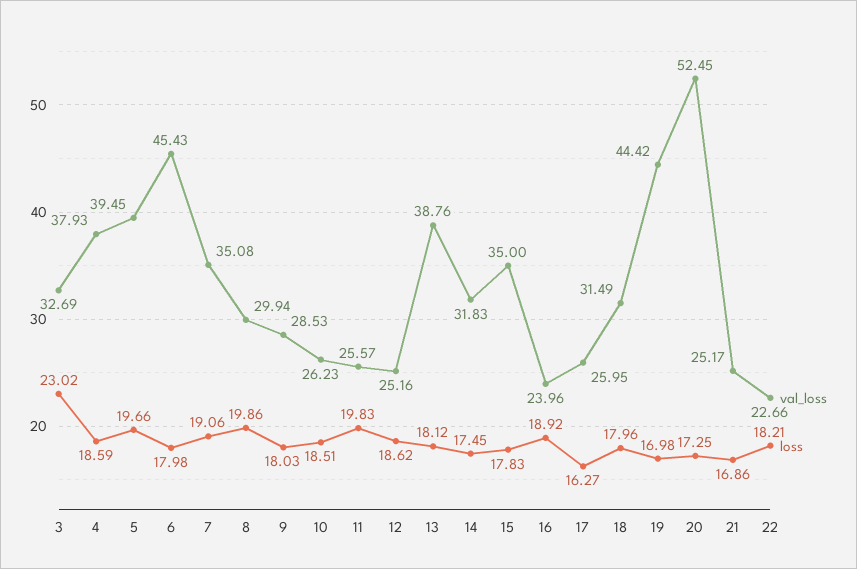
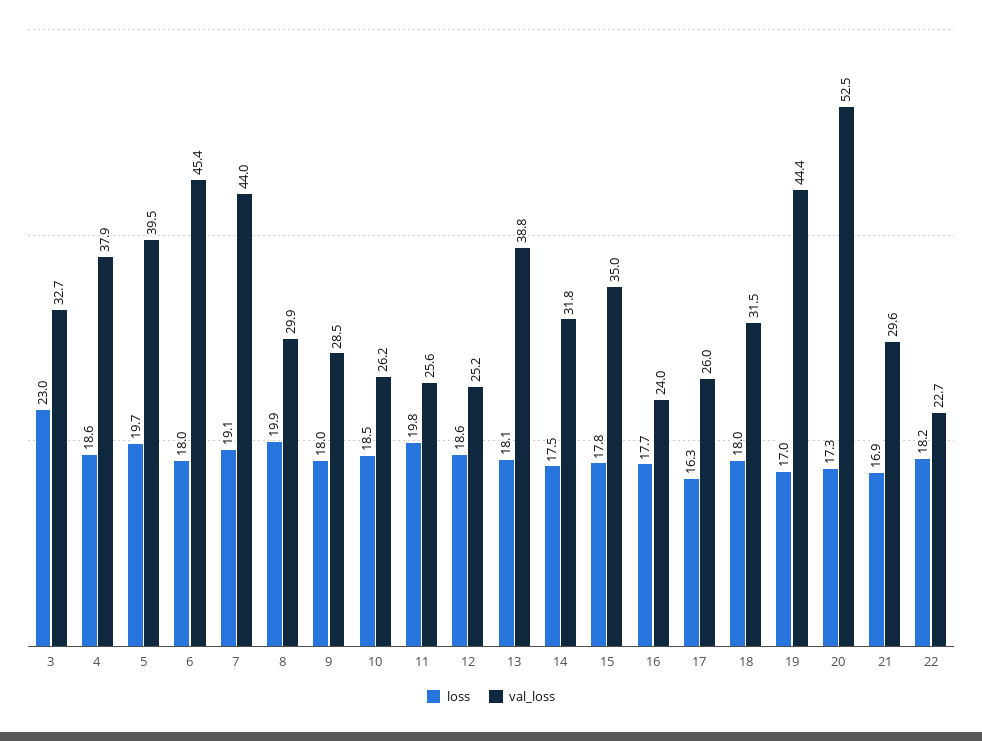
val_loss, 7: 35.08 -> 44
loss, 16: 18.92 -> 17.7
val_loss, 21: 25.17 -> 29.6

